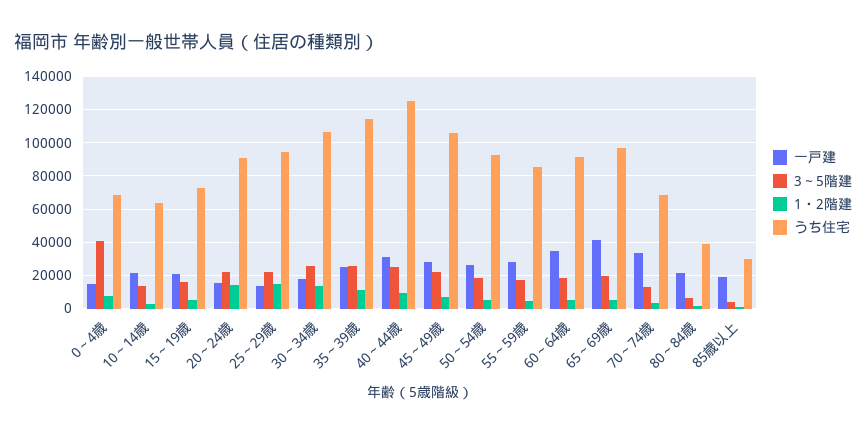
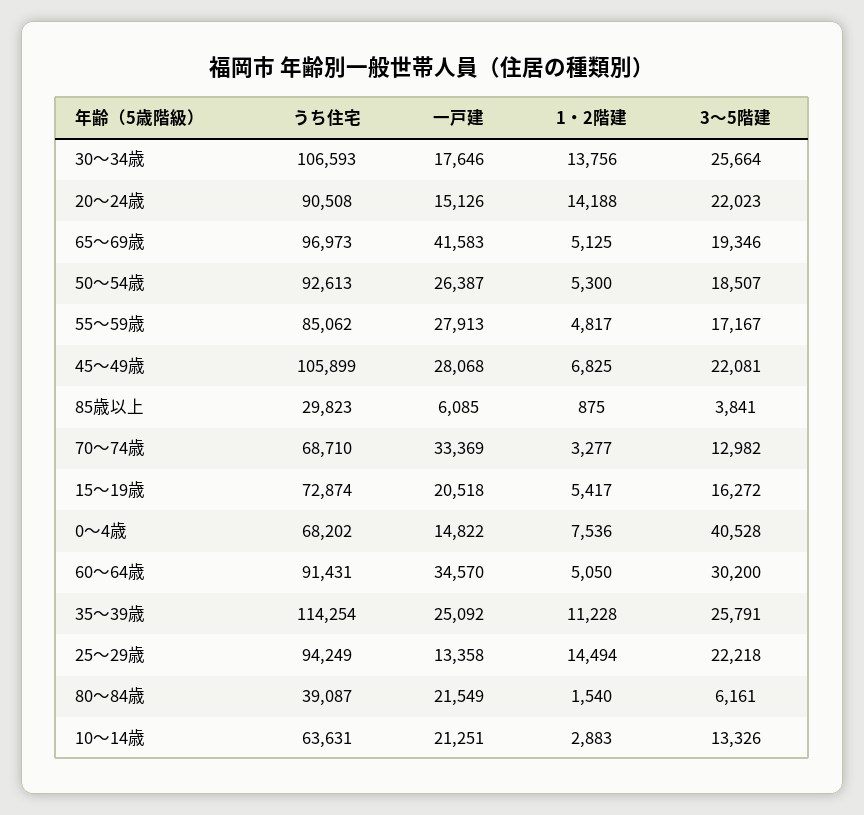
一戸建, 40～44歳: 30000 -> none
3～5階建, 40～44歳: 25000 -> none
1・2階建, 40～44歳: 10000 -> none
うち住宅, 40～44歳: 125000 -> none
3～5階建, 60～64歳: 20000 -> 30200
一戸建, 85歳以上: 20000 -> 6085

